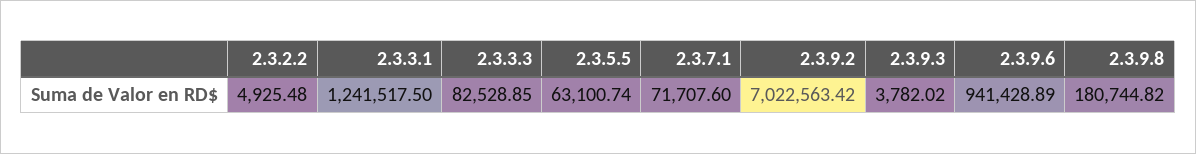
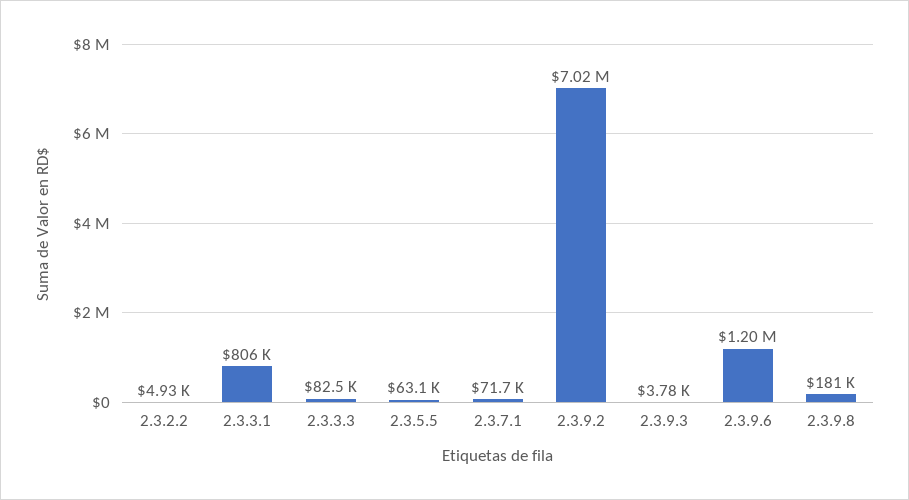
2.3.3.1: 1241517.5 -> 806000
2.3.9.6: 941428.89 -> 1200000

